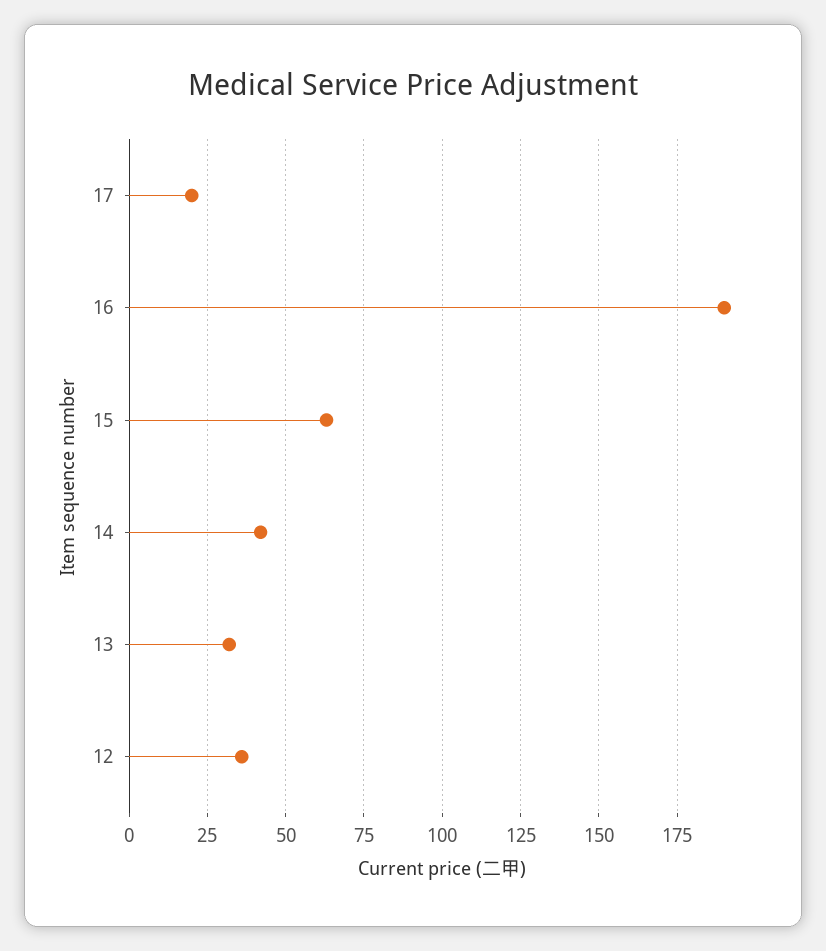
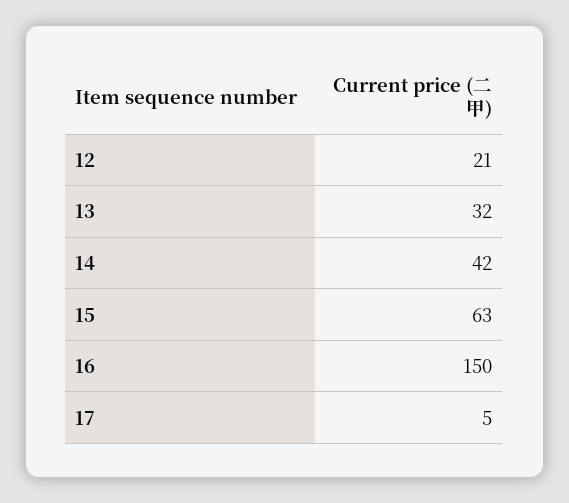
17: 20 -> 5
16: 190 -> 150
12: 35 -> 21

